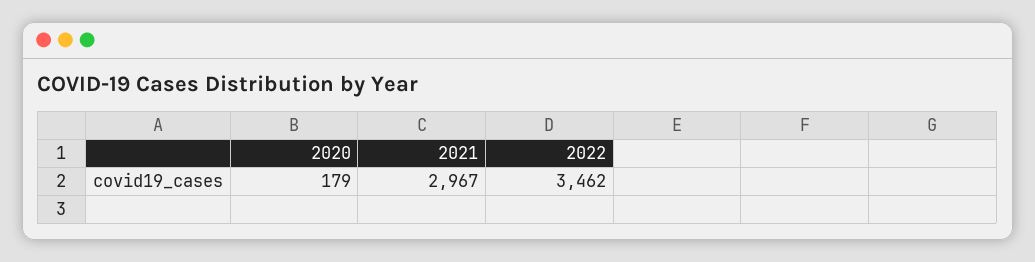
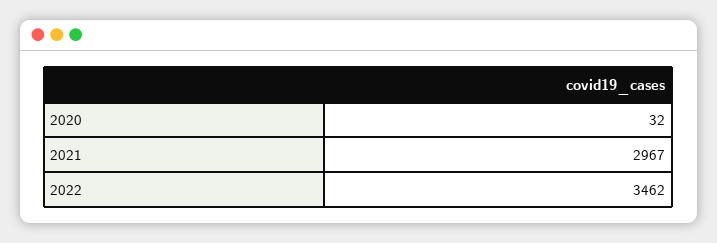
2020: 179 -> 32

